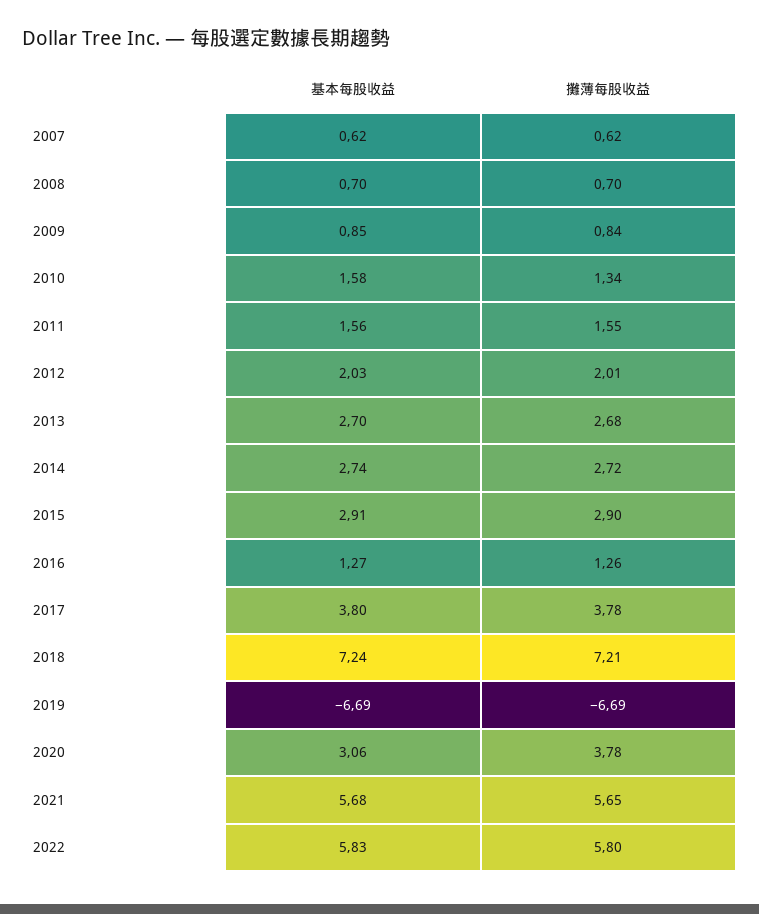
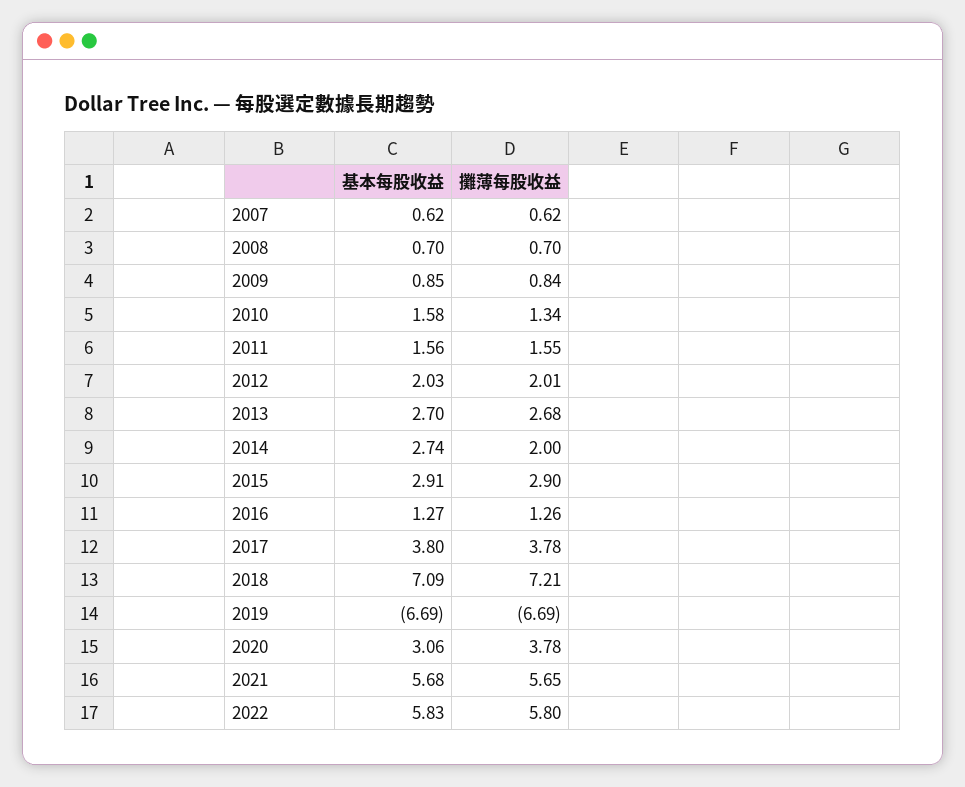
攤薄每股收益, 2014: 2.72 -> 2
基本每股收益, 2018: 7.24 -> 7.09

